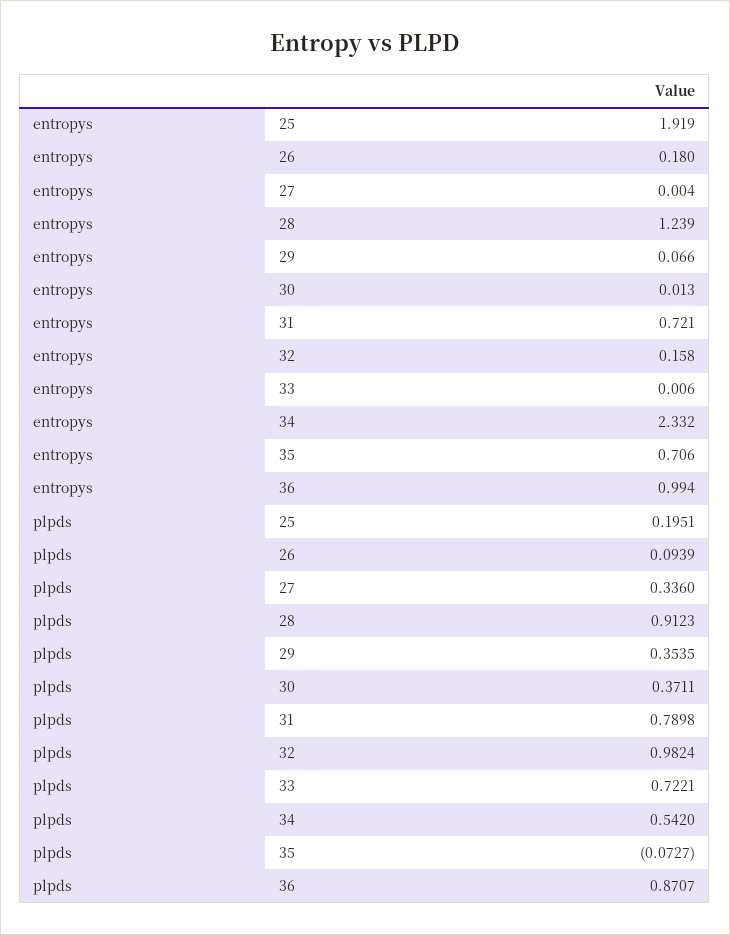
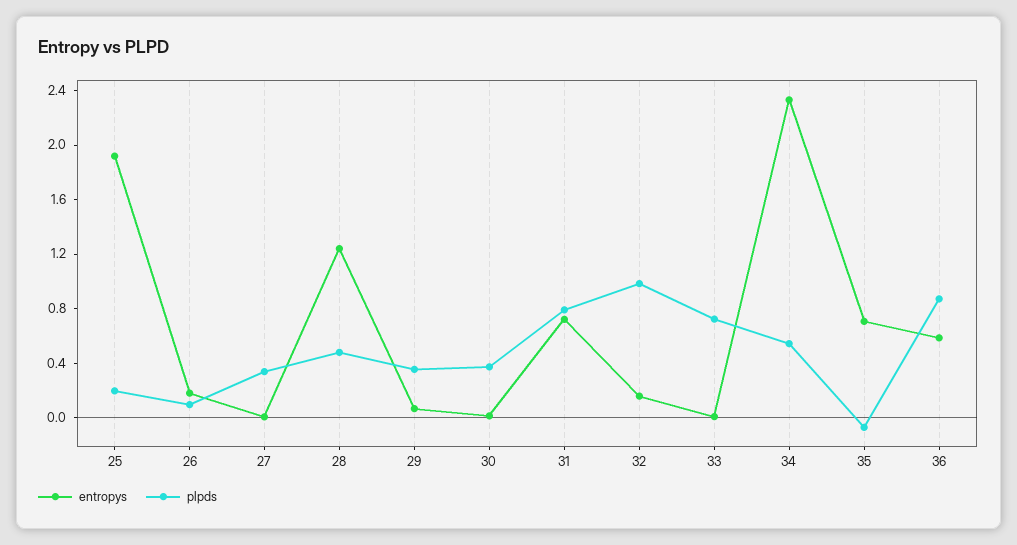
entropys, 36: 0.994 -> 0.6
plpds, 28: 0.9123 -> 0.5

